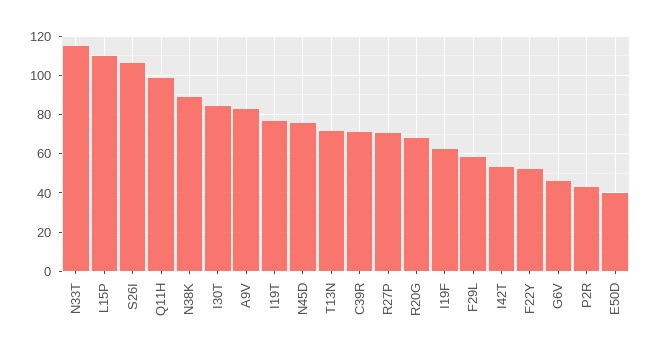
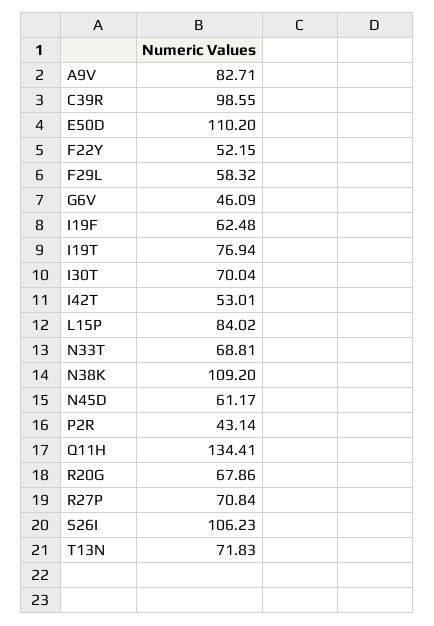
N33T: 115 -> 68.81
L15P: 110 -> 84.02
Q11H: 100 -> 134.41
N38K: 90 -> 109.2
I30T: 85 -> 70.04
N45D: 75 -> 61.17
C39R: 70 -> 98.55
E50D: 40 -> 110.2

